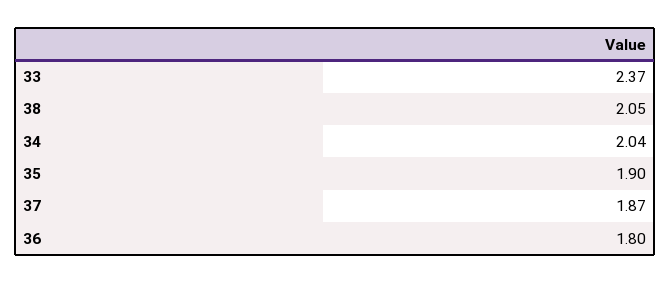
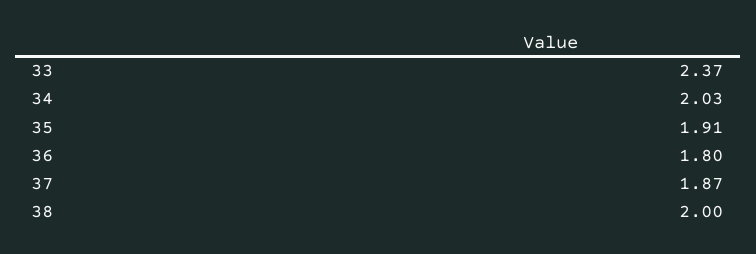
38: 2.05 -> 2
34: 2.04 -> 2.03
35: 1.9 -> 1.91

